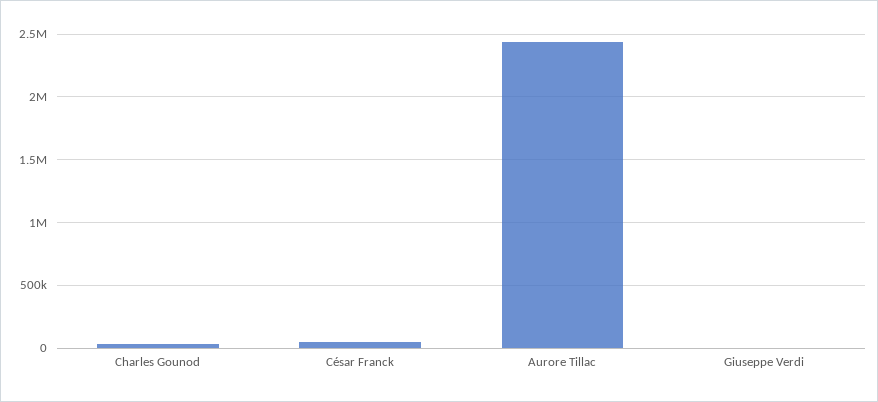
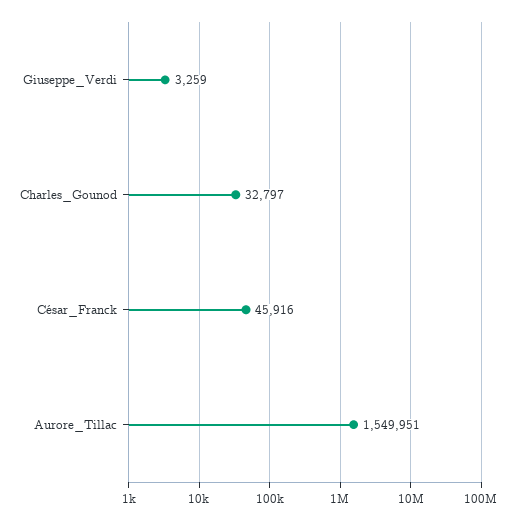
Aurore Tillac: 2450000 -> 1549951

